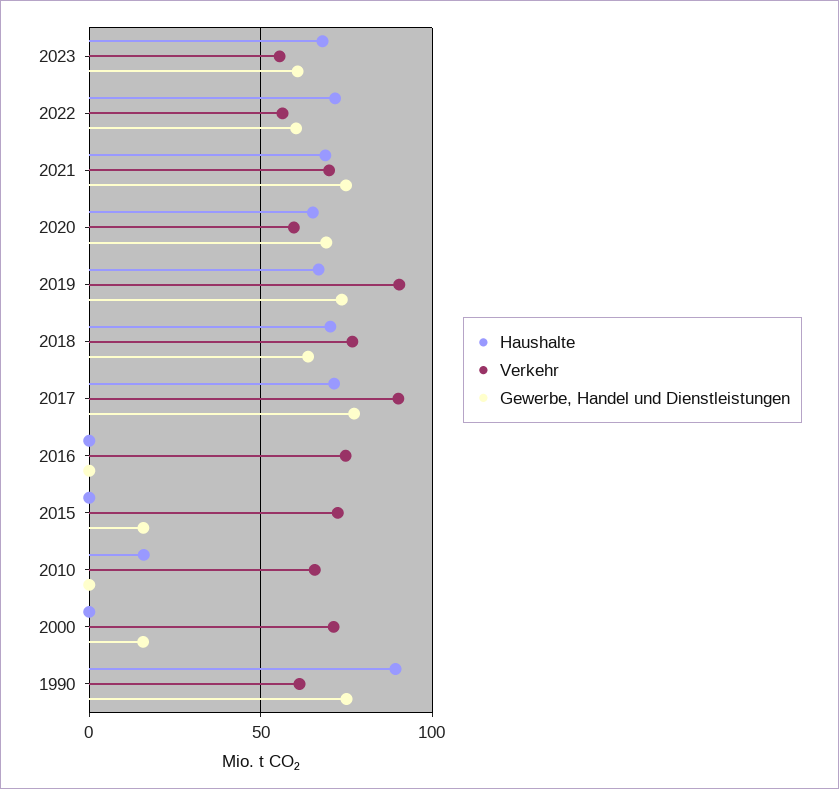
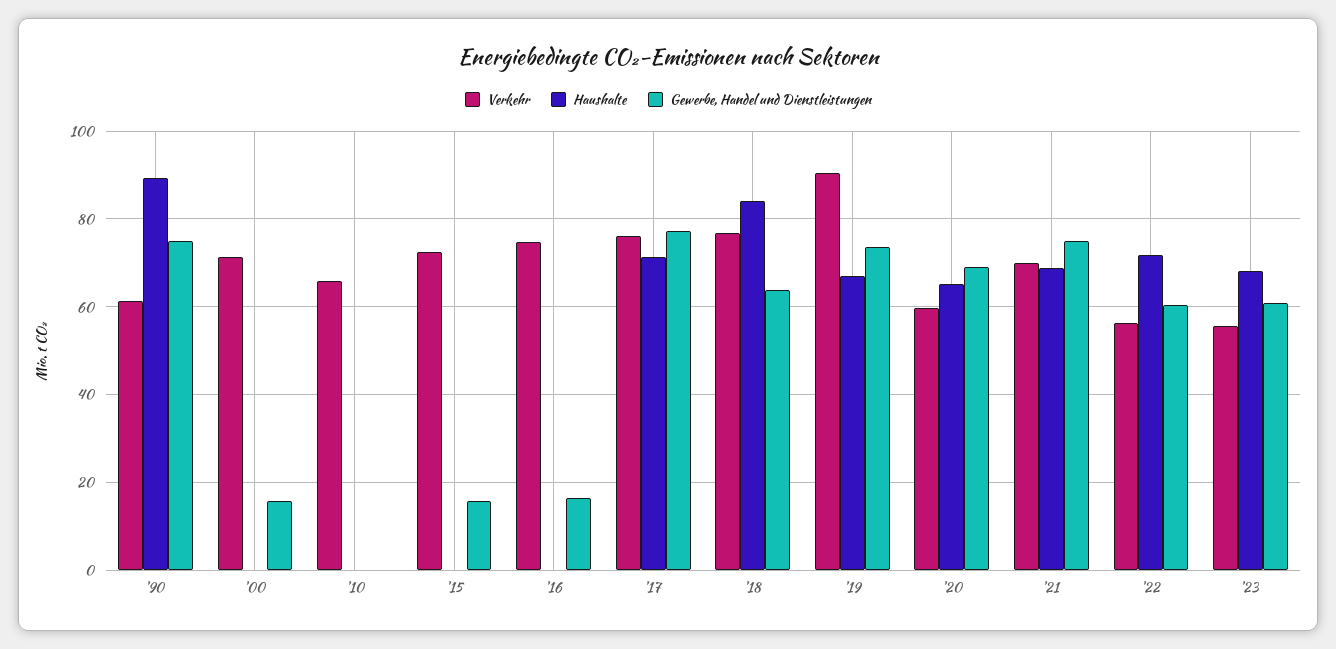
Haushalte, 2018: 70 -> 84
Verkehr, 2017: 90 -> 76
Gewerbe, Handel und Dienstleistungen, 2016: 0 -> 16
Haushalte, 2010: 15 -> 0

